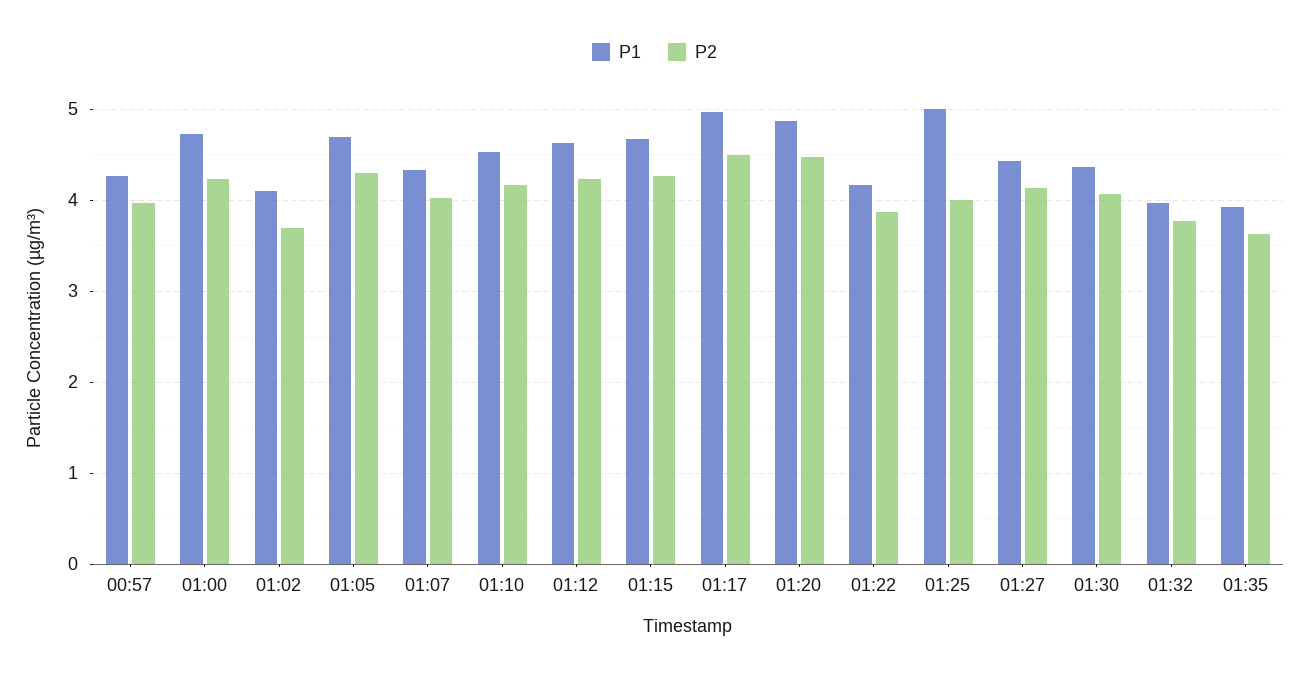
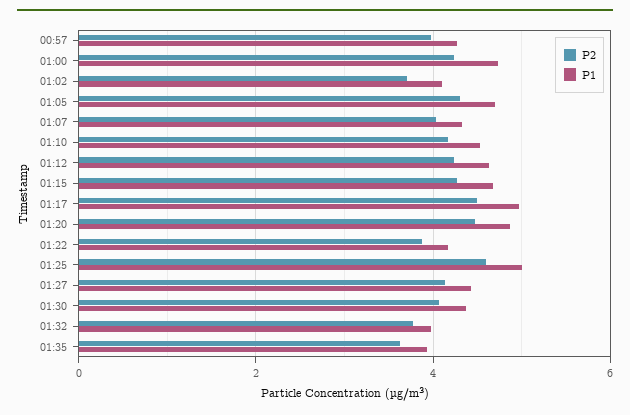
P2, 01:25: 4 -> 4.6

